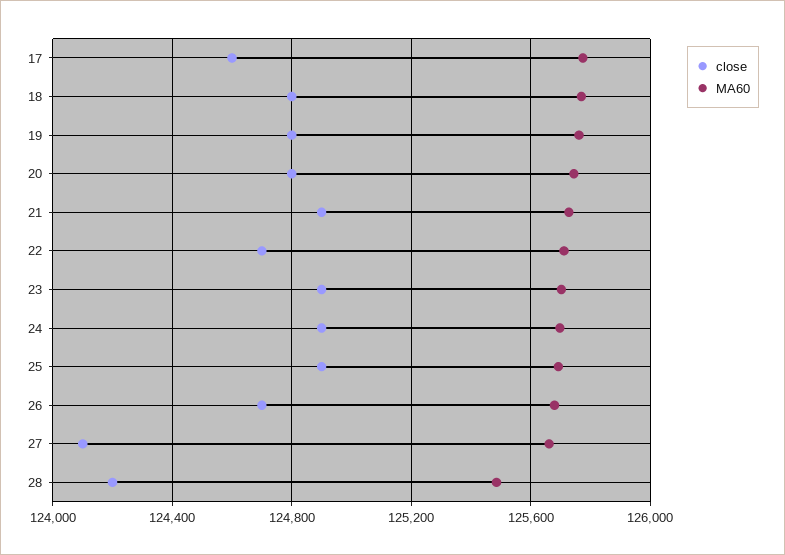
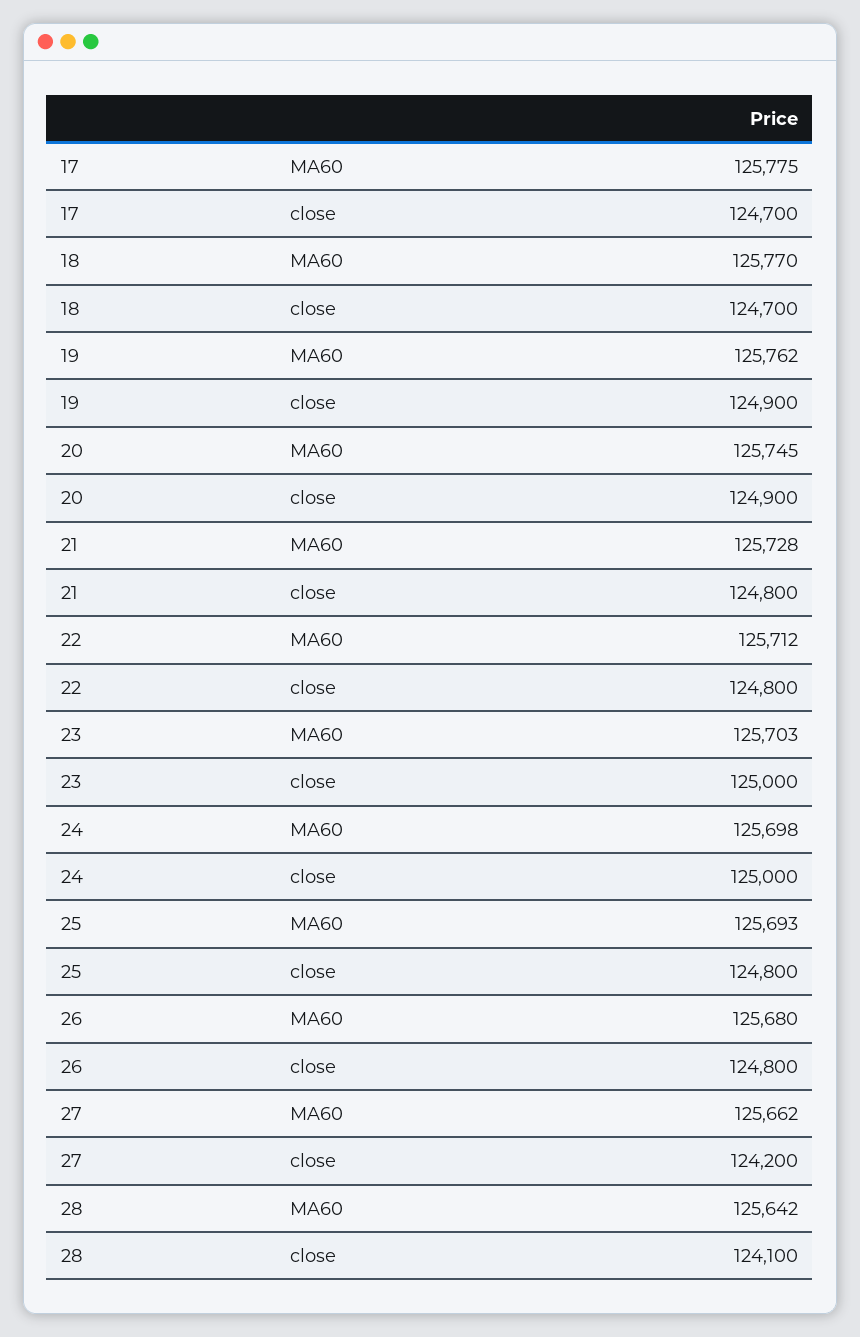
close, 17: 124600 -> 124700
close, 18: 124800 -> 124700
close, 19: 124800 -> 124900
close, 20: 124800 -> 124900
close, 21: 124900 -> 124800
close, 22: 124700 -> 124800
close, 23: 124900 -> 125000
close, 24: 124900 -> 125000
close, 25: 124900 -> 124800
close, 26: 124700 -> 124800
close, 27: 124100 -> 124200
close, 28: 124200 -> 124100
MA60, 28: 125500 -> 125642

